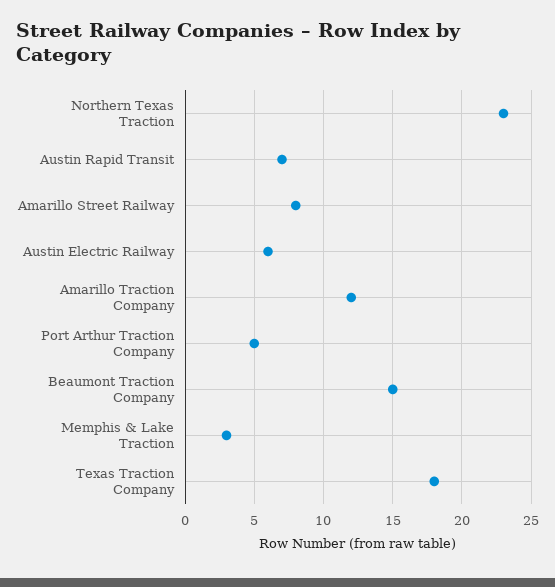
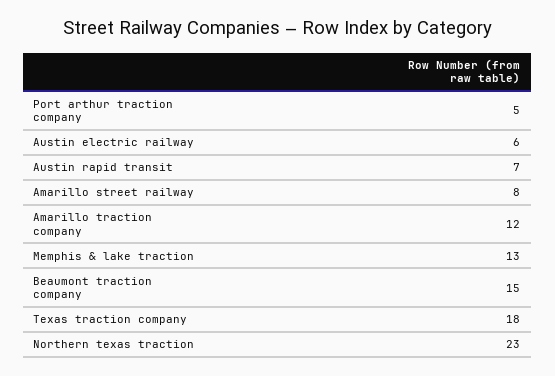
Memphis & Lake Traction: 3 -> 13

